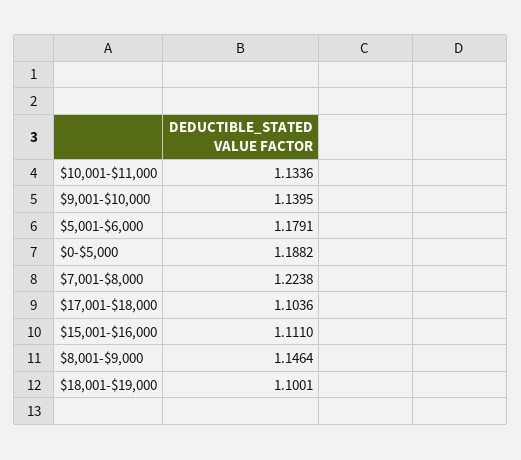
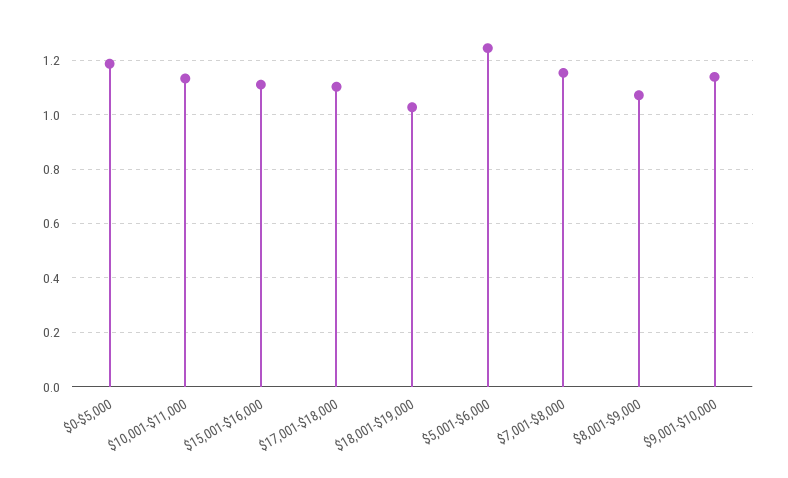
$5,001-$6,000: 1.1791 -> 1.25
$7,001-$8,000: 1.2238 -> 1.15
$8,001-$9,000: 1.1464 -> 1.075
$18,001-$19,000: 1.1001 -> 1.025

